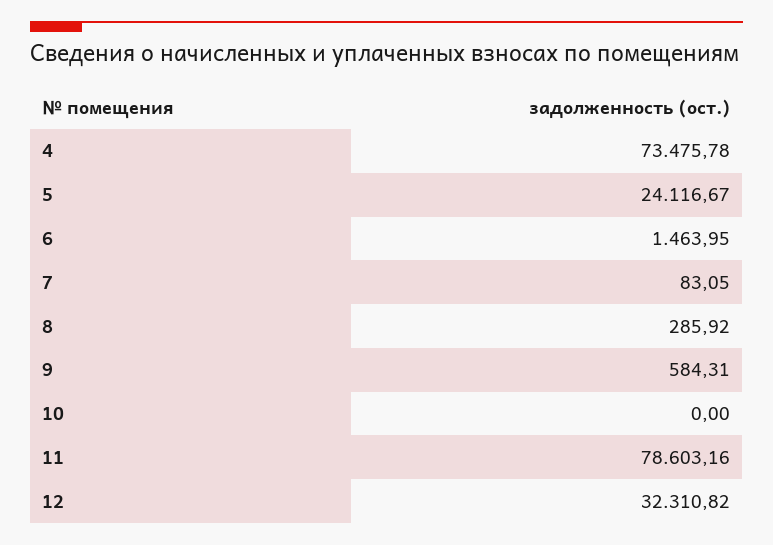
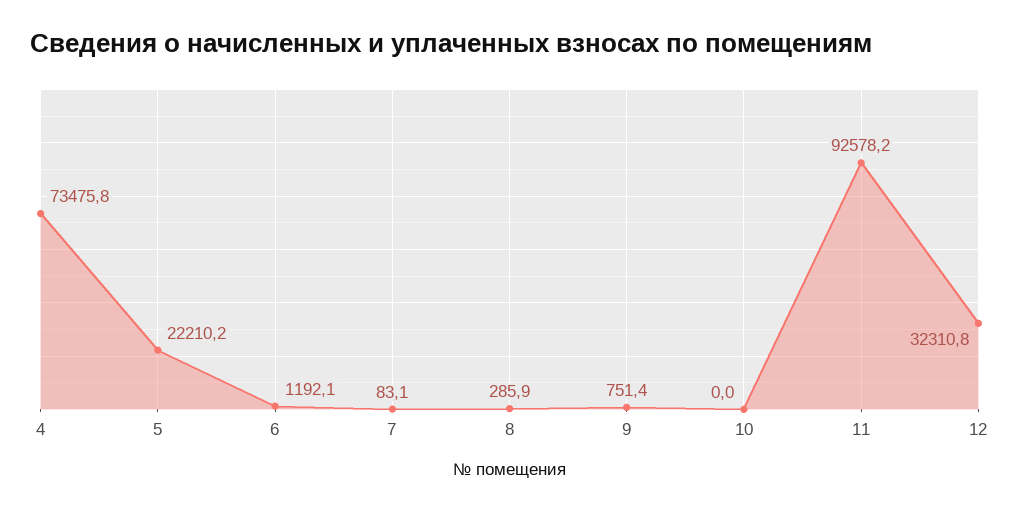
5: 24116.67 -> 22210.2
6: 1463.95 -> 1192.1
9: 584.31 -> 751.4
11: 78603.16 -> 92578.2

